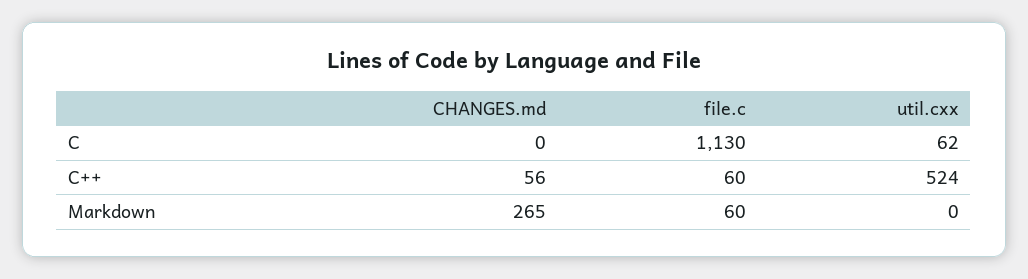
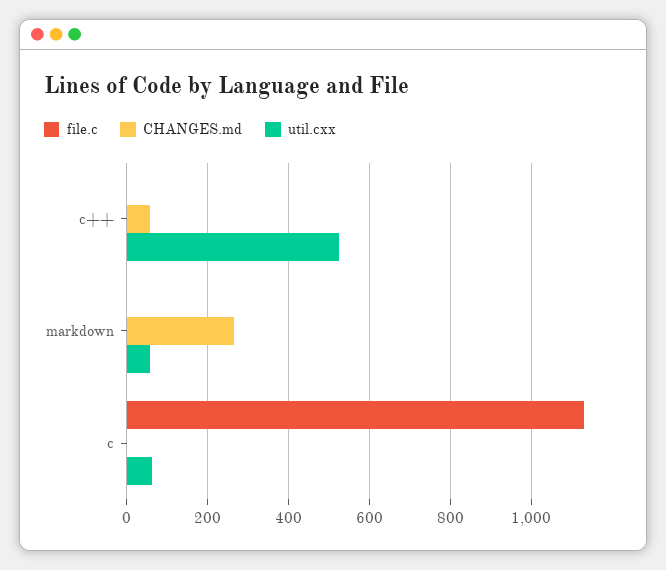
file.c, C++: 60 -> 0
file.c, Markdown: 60 -> 0
util.cxx, Markdown: 0 -> 60

